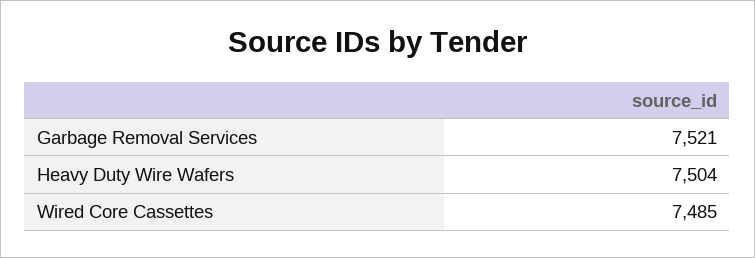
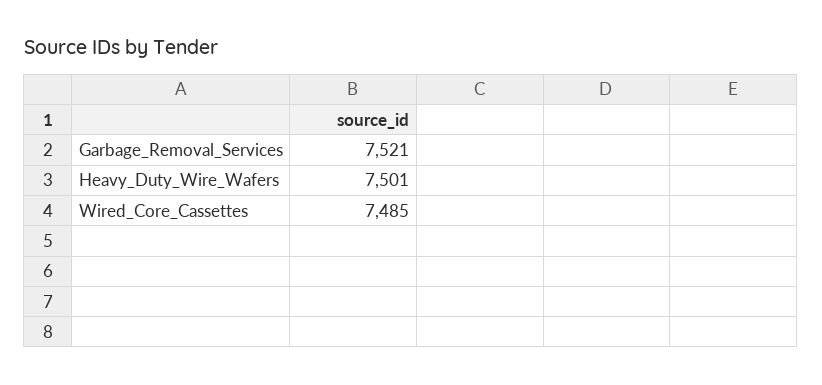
Heavy Duty Wire Wafers: 7504 -> 7501

